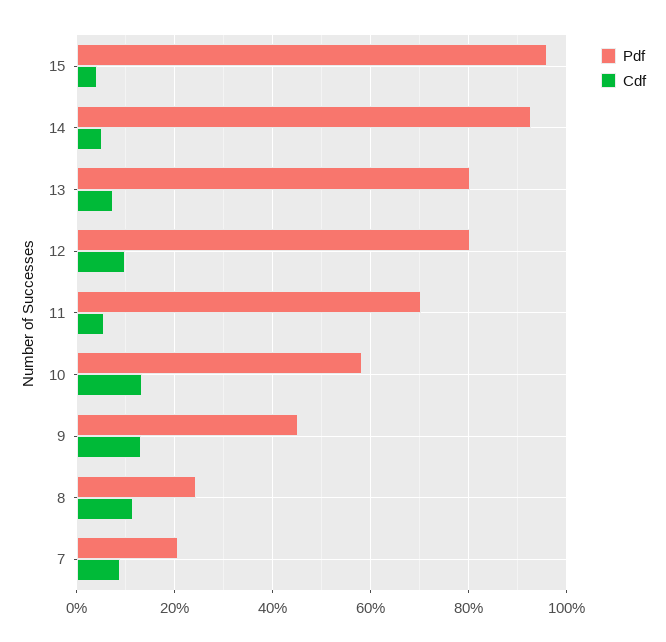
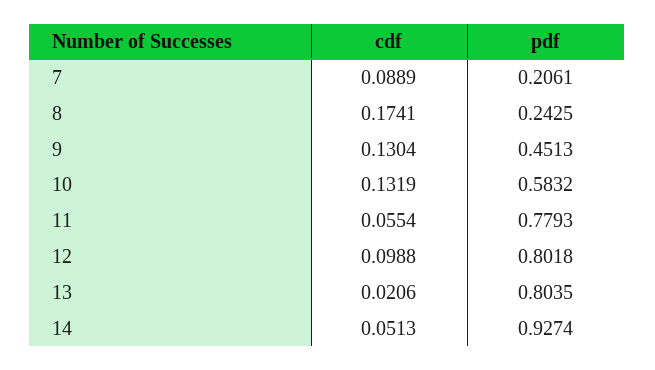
Pdf, 15: 0.96 -> none
Cdf, 15: 0.04 -> none
Cdf, 13: 0.08 -> 0.0206
Pdf, 11: 0.7 -> 0.7793
Cdf, 8: 0.12 -> 0.1741

